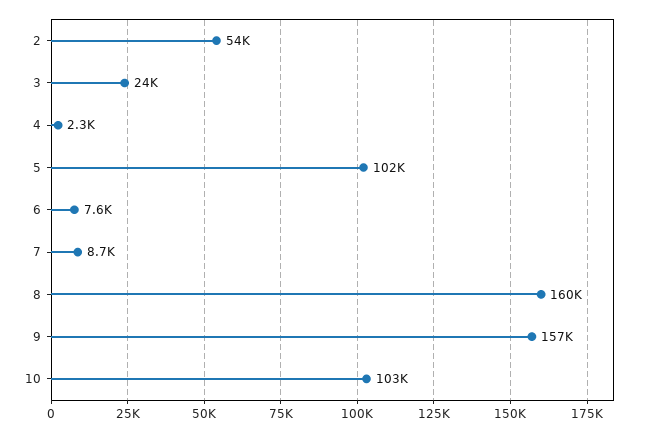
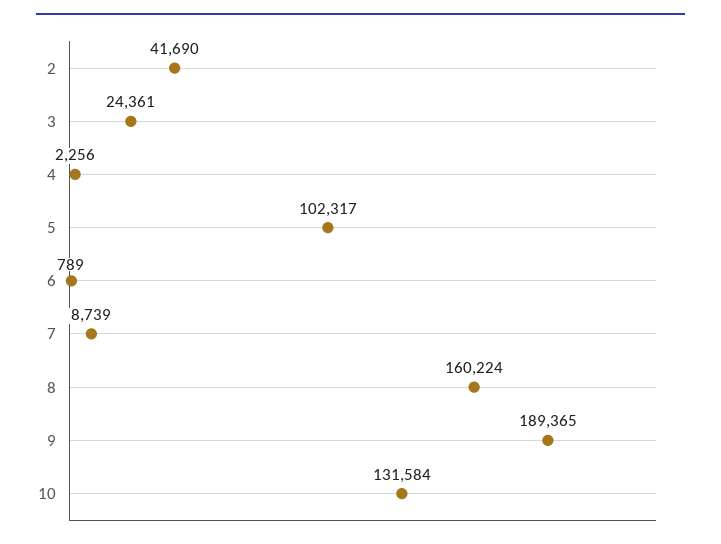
2: 54000 -> 41690
6: 7600 -> 789
9: 157000 -> 189365
10: 103000 -> 131584

